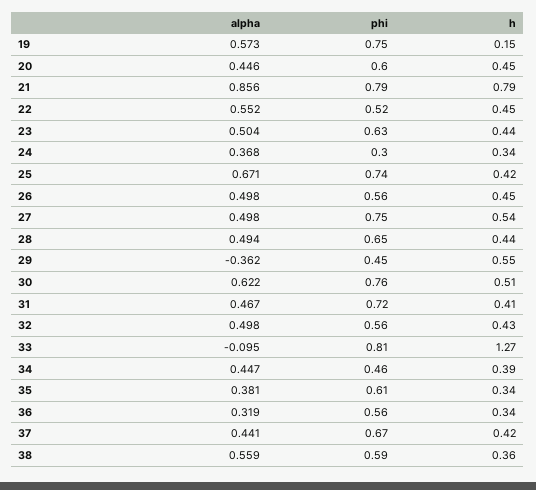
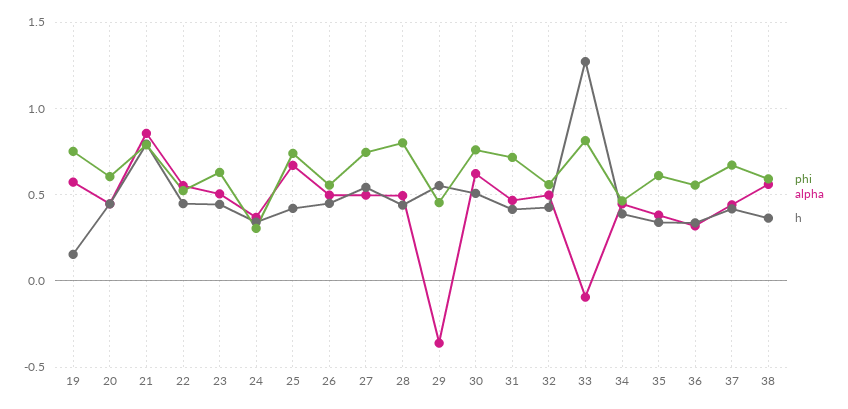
phi, 28: 0.65 -> 0.8

